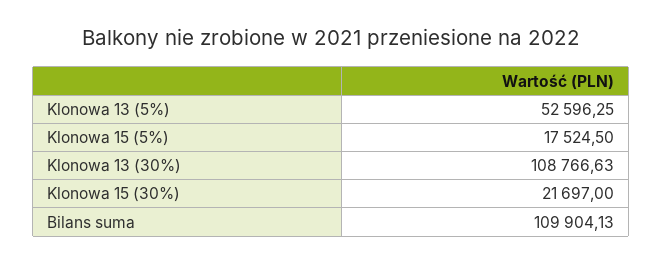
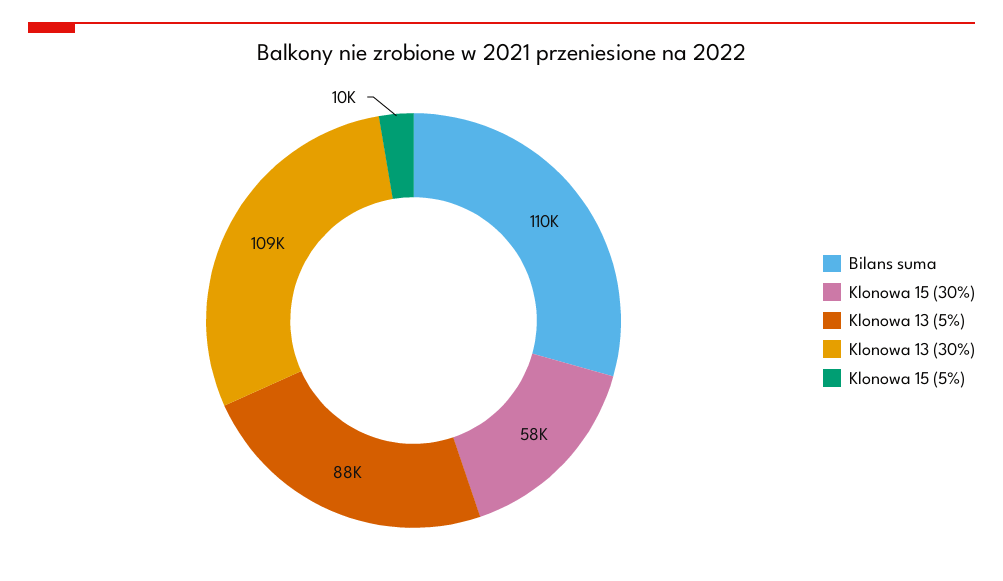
Klonowa 13 (5%): 52596.25 -> 88000
Klonowa 15 (5%): 17524.5 -> 10000
Klonowa 15 (30%): 21697 -> 58000

